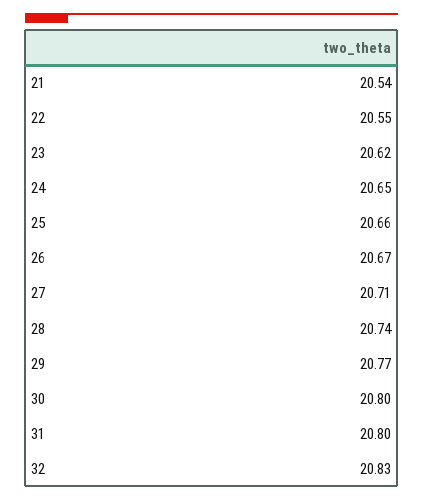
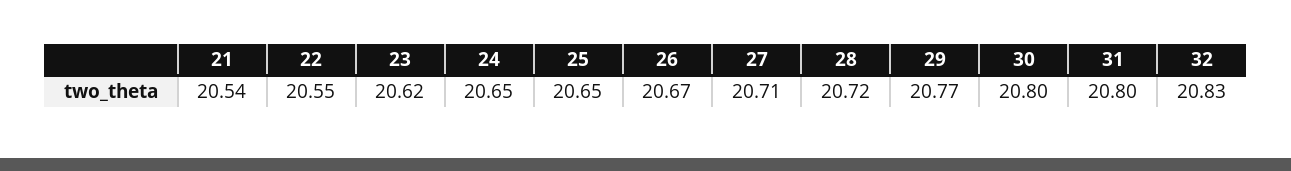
25: 20.66 -> 20.65
28: 20.74 -> 20.72

